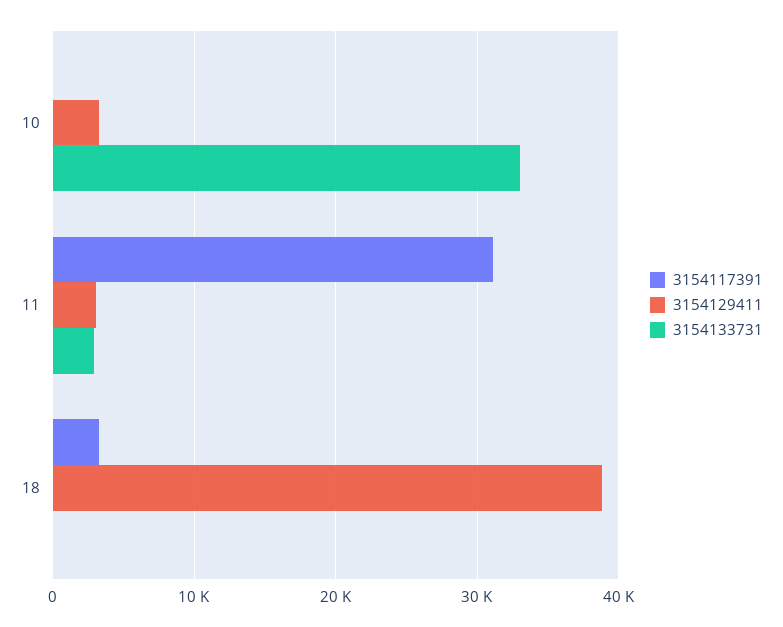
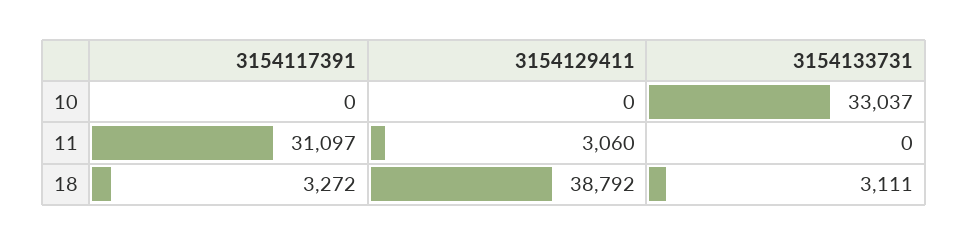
3154129411, 10: 3000 -> 0
3154133731, 11: 3000 -> 0
3154133731, 18: 0 -> 3111

